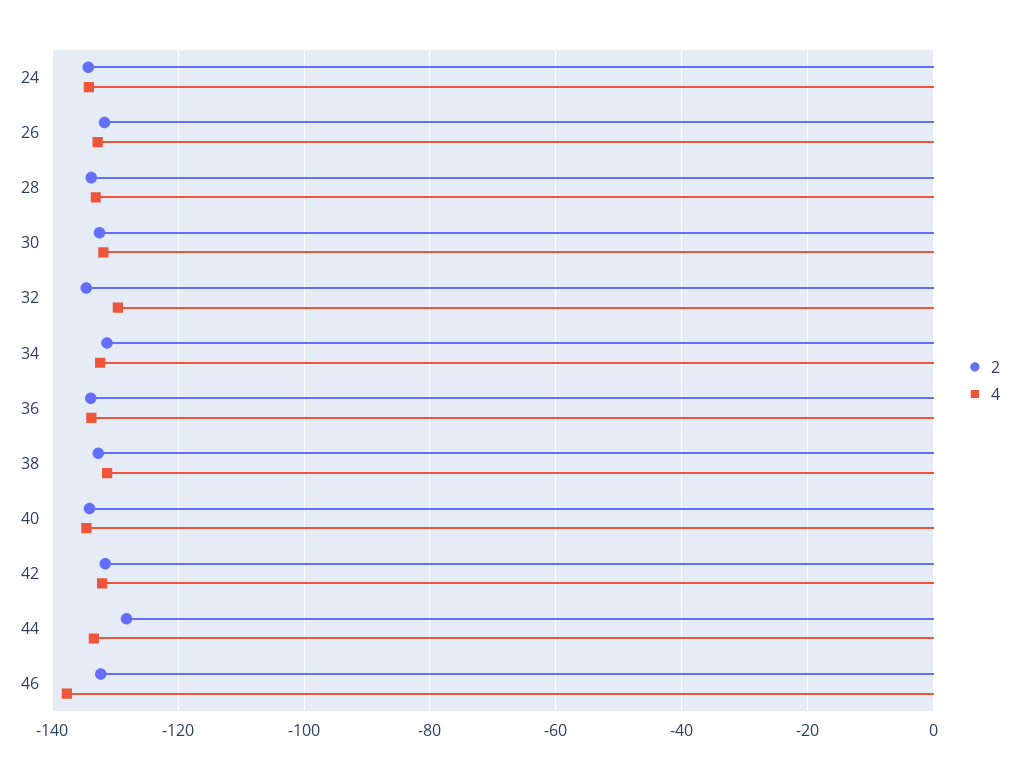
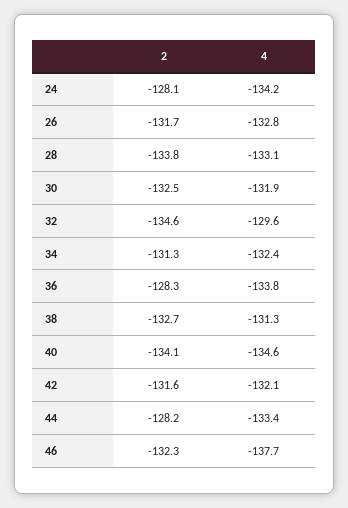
2, 24: -134 -> -128.1
2, 36: -134 -> -128.3

